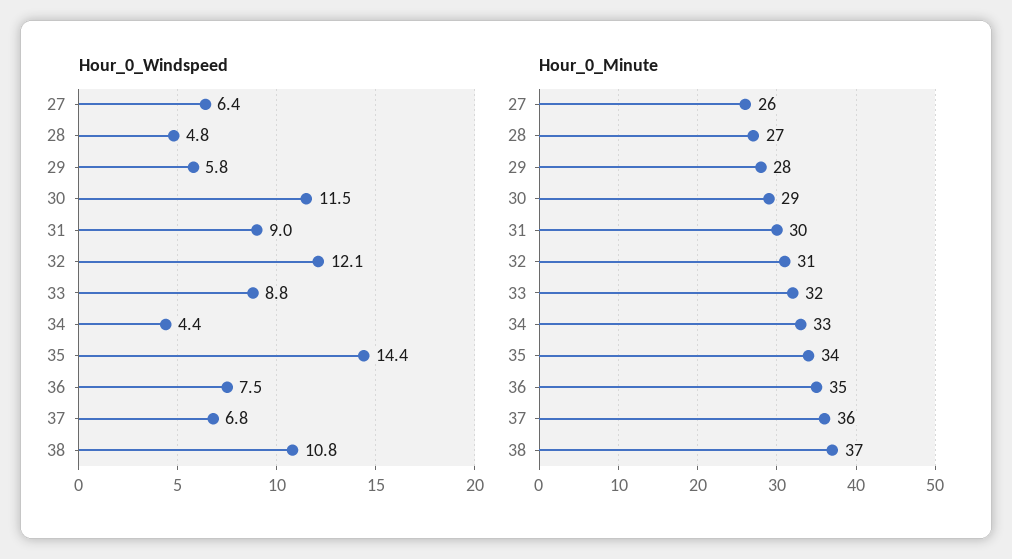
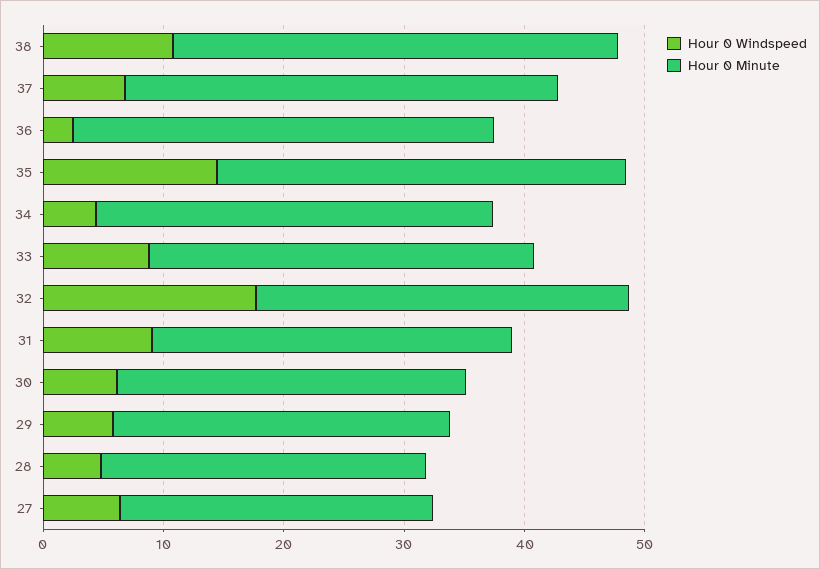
Hour_0_Windspeed, 30: 11.5 -> 6
Hour_0_Windspeed, 32: 12.1 -> 18
Hour_0_Windspeed, 36: 7.5 -> 2

